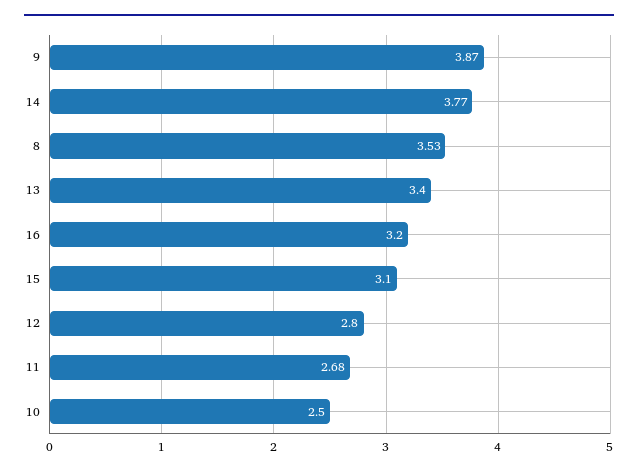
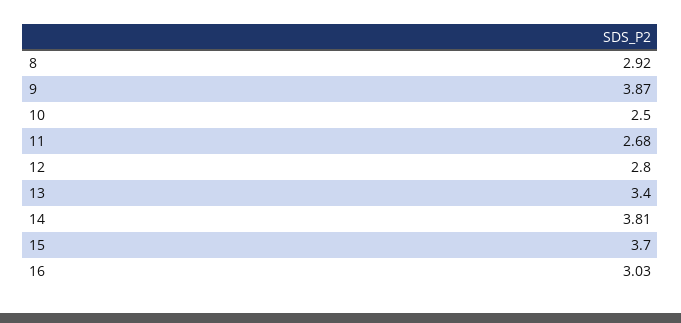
14: 3.77 -> 3.81
8: 3.53 -> 2.92
16: 3.2 -> 3.03
15: 3.1 -> 3.7

